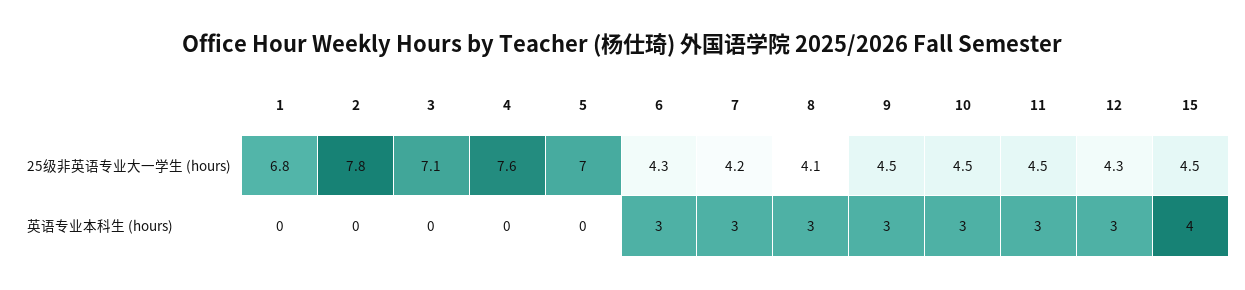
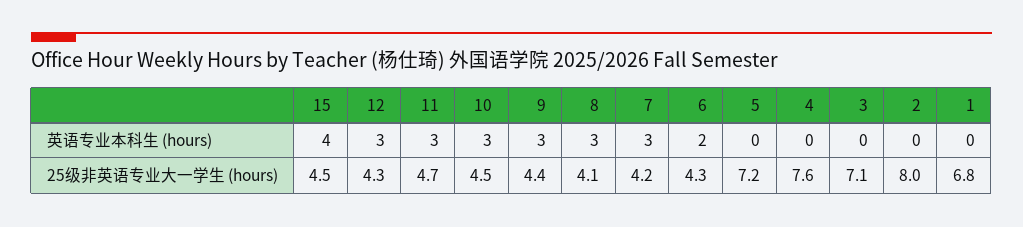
2, 25级非英语专业大一学生 (hours): 7.8 -> 8
5, 25级非英语专业大一学生 (hours): 7 -> 7.2
9, 25级非英语专业大一学生 (hours): 4.5 -> 4.4
11, 25级非英语专业大一学生 (hours): 4.5 -> 4.7
6, 英语专业本科生 (hours): 3 -> 2

